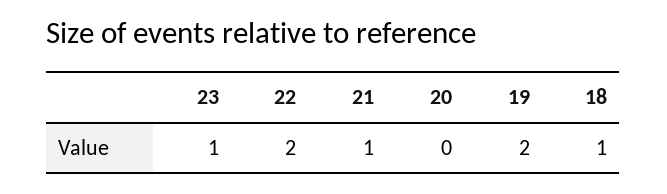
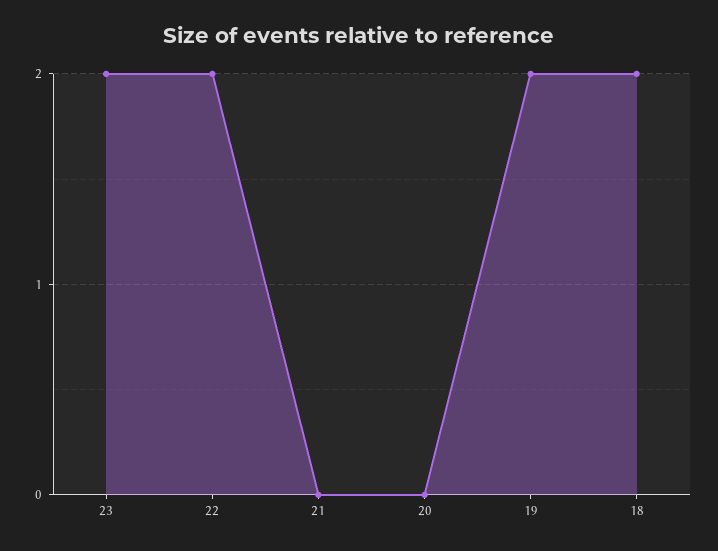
23: 1 -> 2
21: 1 -> 0
18: 1 -> 2

